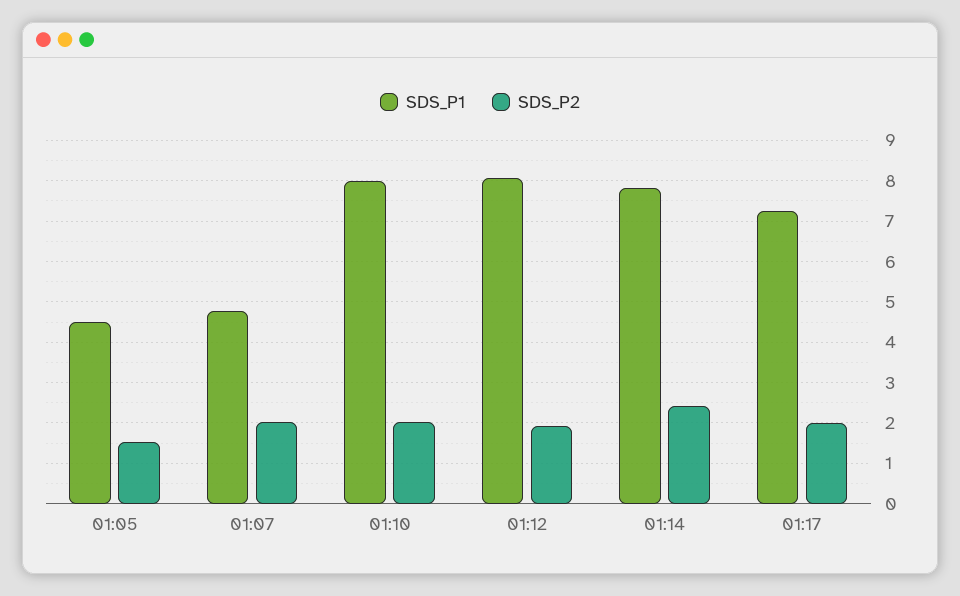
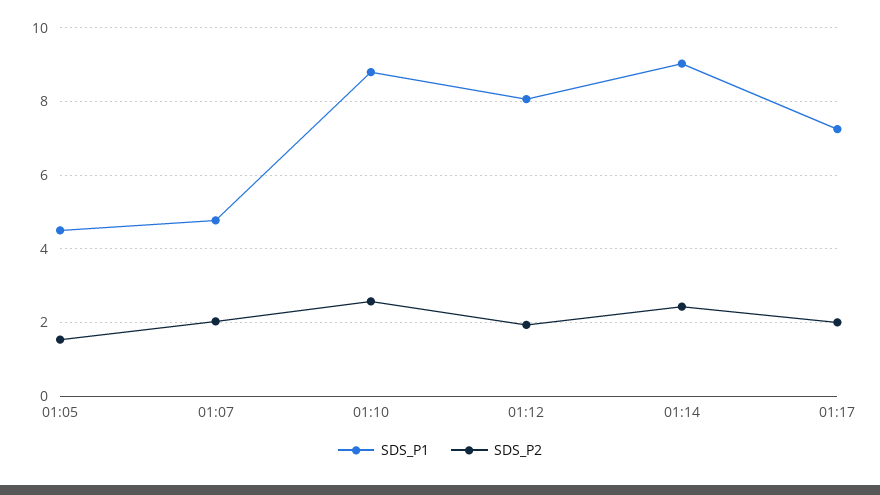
SDS_P1, 01:10: 8 -> 8.8
SDS_P2, 01:10: 2 -> 2.6
SDS_P1, 01:14: 7.8 -> 9

